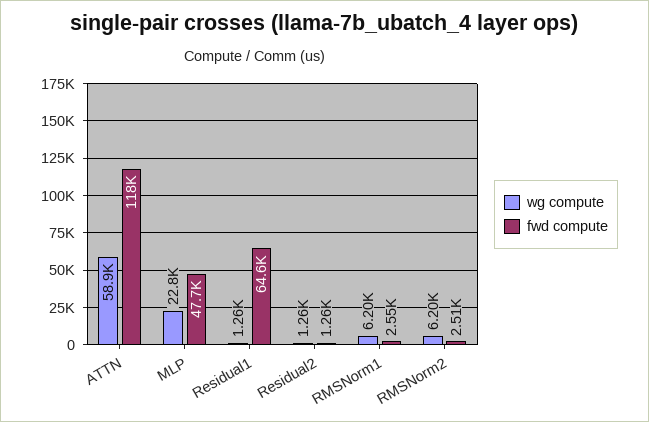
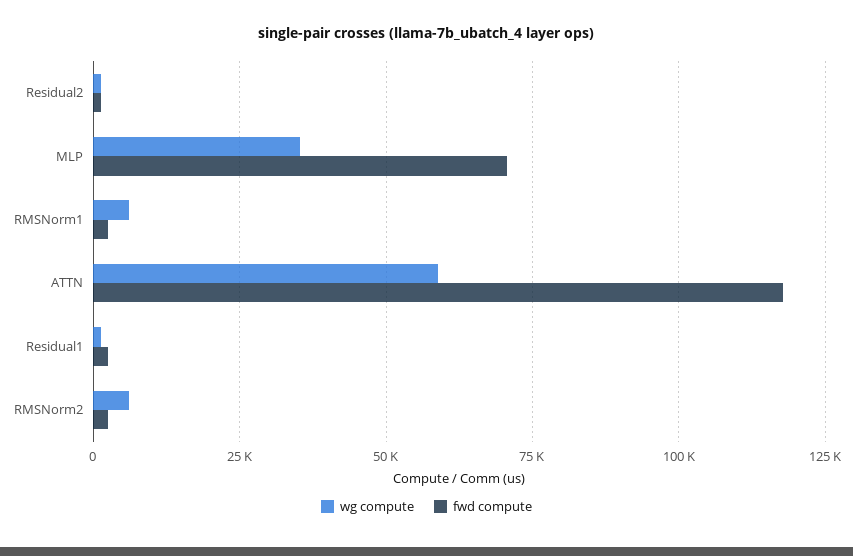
wg compute, MLP: 22800 -> 35000
fwd compute, MLP: 47700 -> 70000
fwd compute, Residual1: 64600 -> 2500

